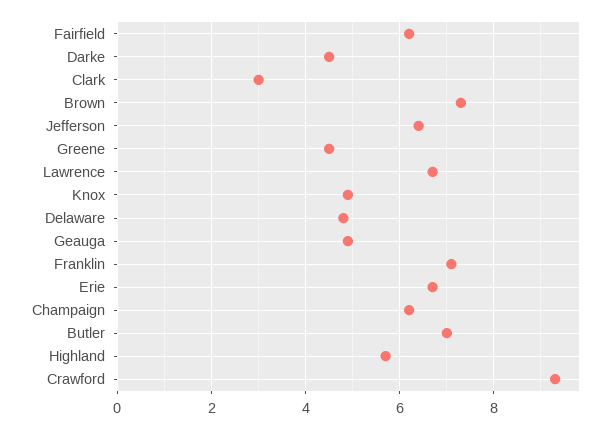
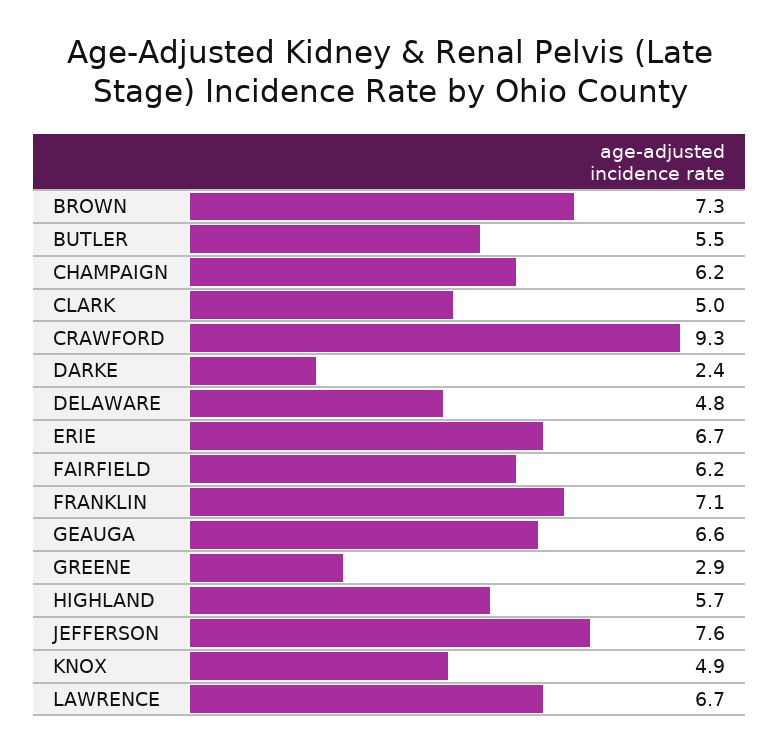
Darke: 4.5 -> 2.4
Clark: 3 -> 5
Jefferson: 6.5 -> 7.6
Greene: 4.5 -> 2.9
Geauga: 5 -> 6.6
Butler: 7 -> 5.5

